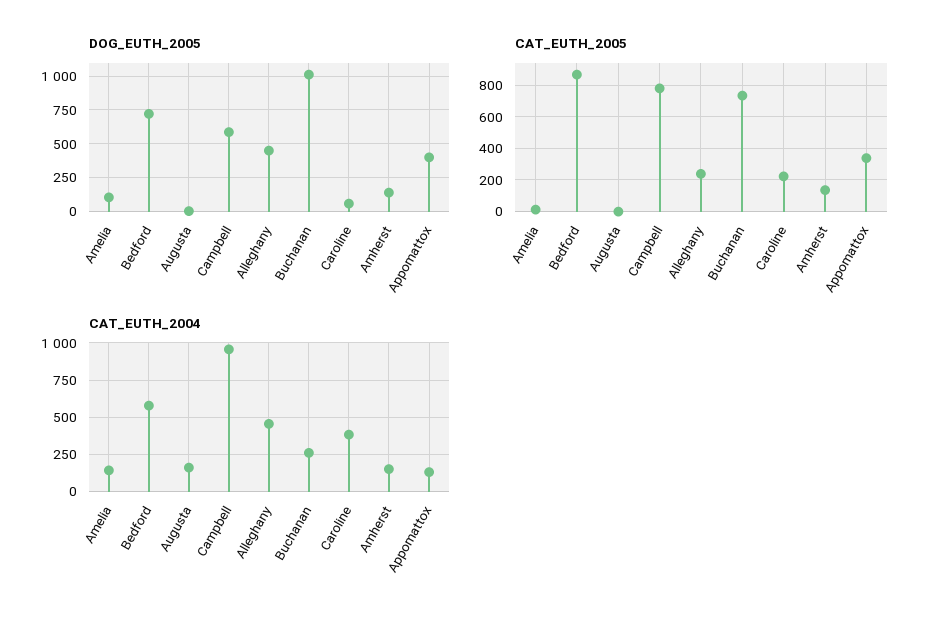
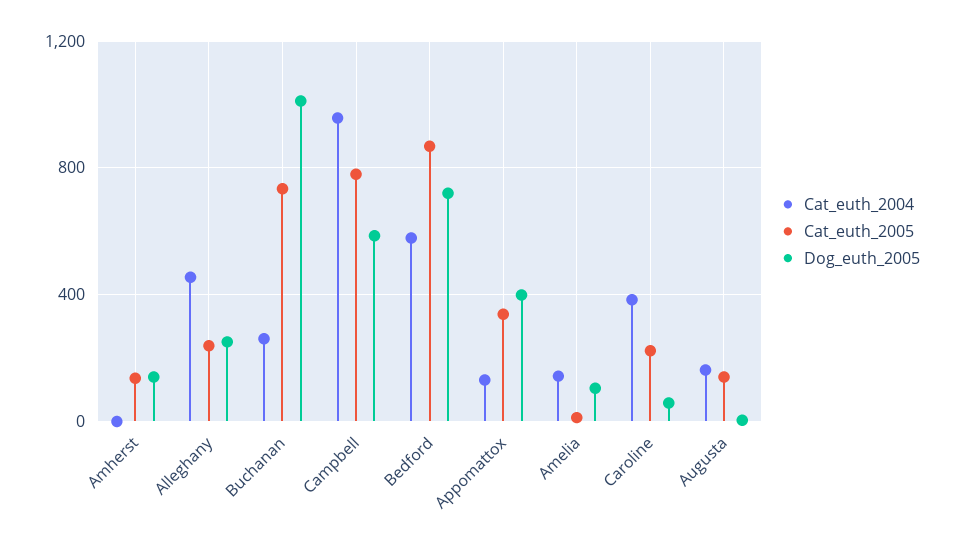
DOG_EUTH_2005, Alleghany: 450 -> 250
CAT_EUTH_2005, Augusta: 0 -> 150
CAT_EUTH_2004, Amherst: 150 -> 0

